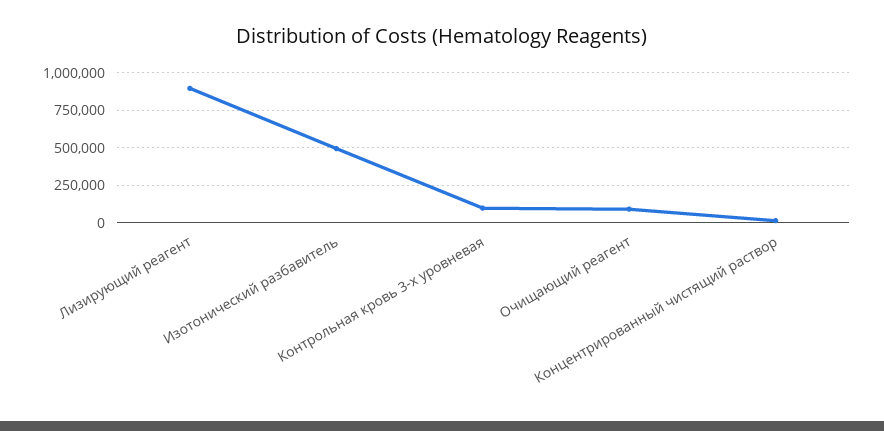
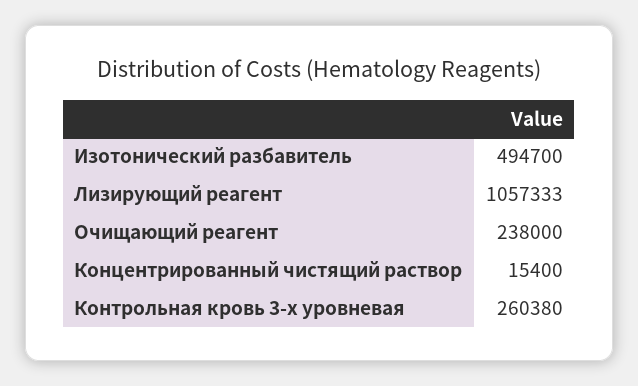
Лизирующий реагент: 900000 -> 1057333
Контрольная кровь 3-х уровневая: 100000 -> 260380
Очищающий реагент: 100000 -> 238000

